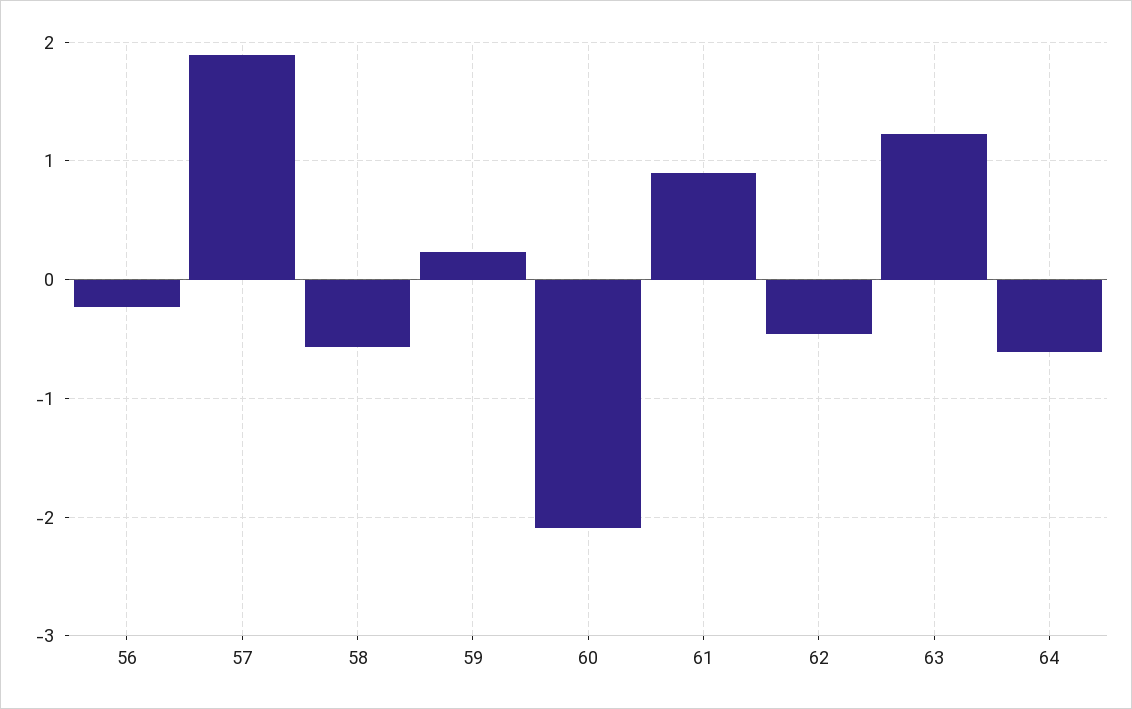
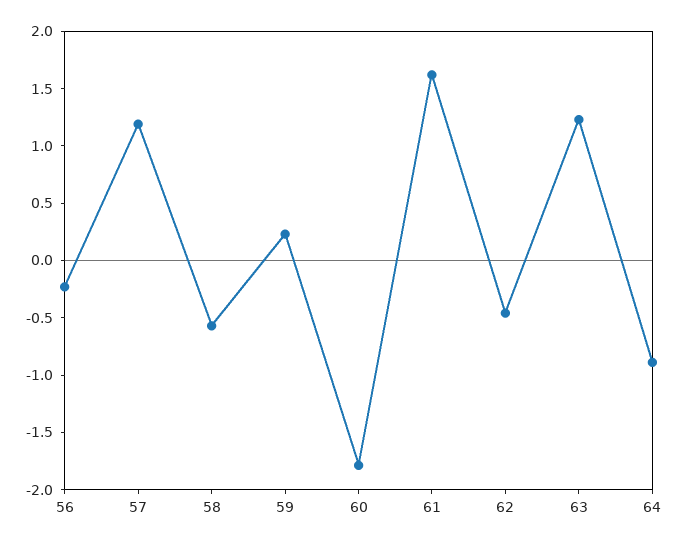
57: 1.9 -> 1.2
60: -2.1 -> -1.8
61: 0.9 -> 1.6
64: -0.6 -> -0.9

